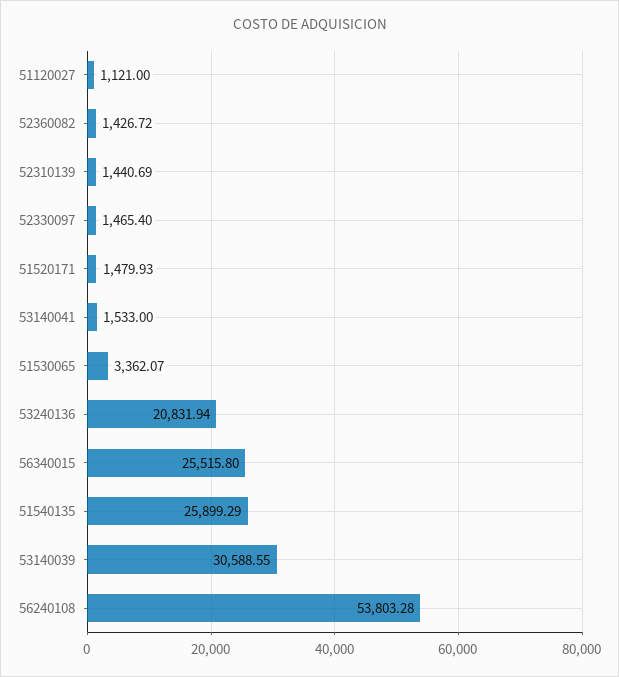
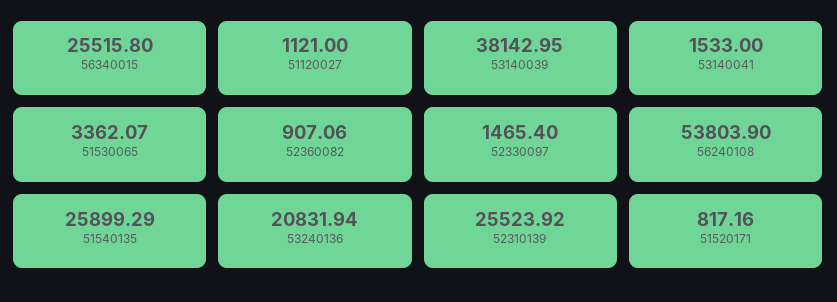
52360082: 1426.72 -> 907.06
52310139: 1440.69 -> 25523.92
51520171: 1479.93 -> 817.16
53140039: 30588.55 -> 38142.95
56240108: 53803.28 -> 53803.9

